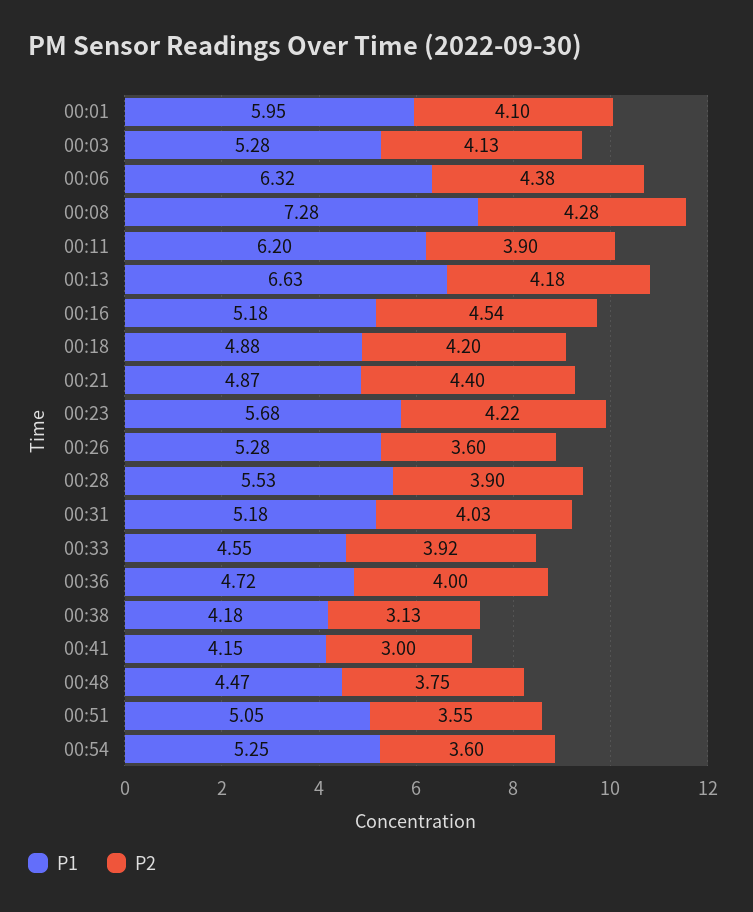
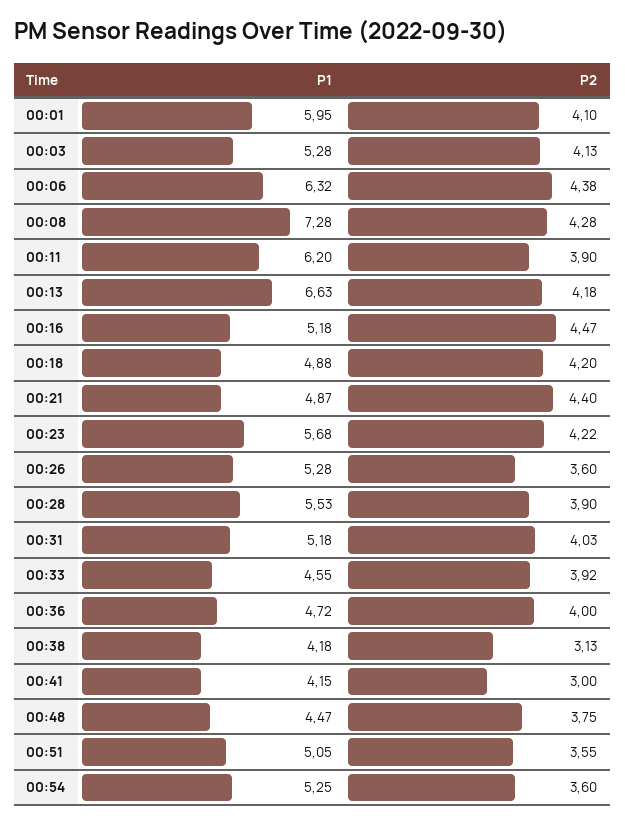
P2, 00:16: 4.54 -> 4.47

